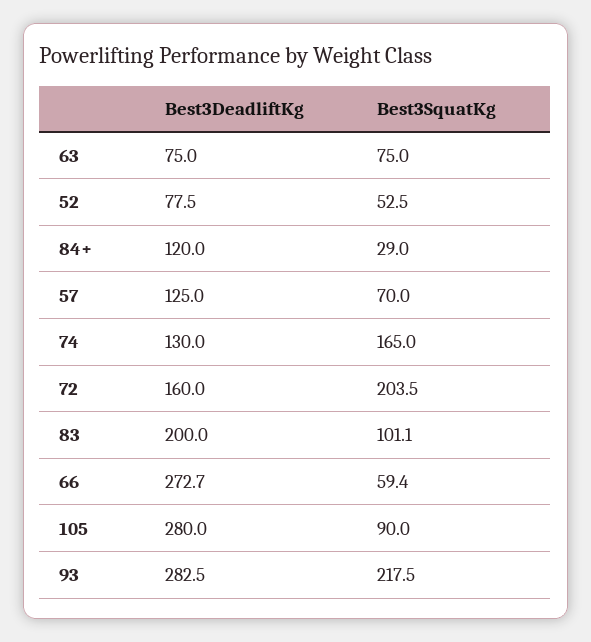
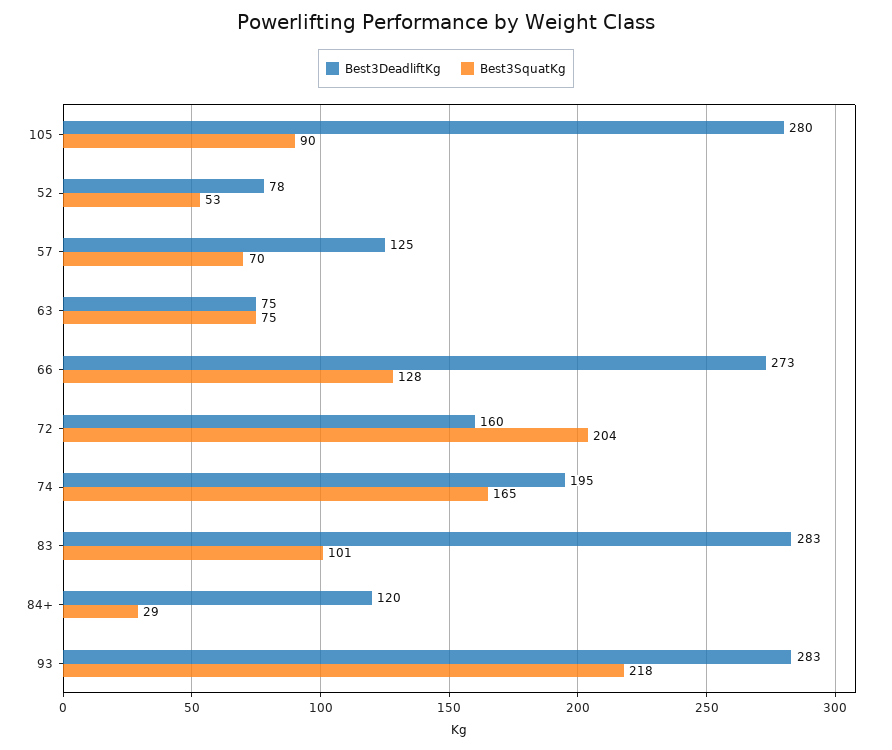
Best3DeadliftKg, 74: 130 -> 195
Best3DeadliftKg, 83: 200 -> 283
Best3SquatKg, 66: 59.4 -> 128

